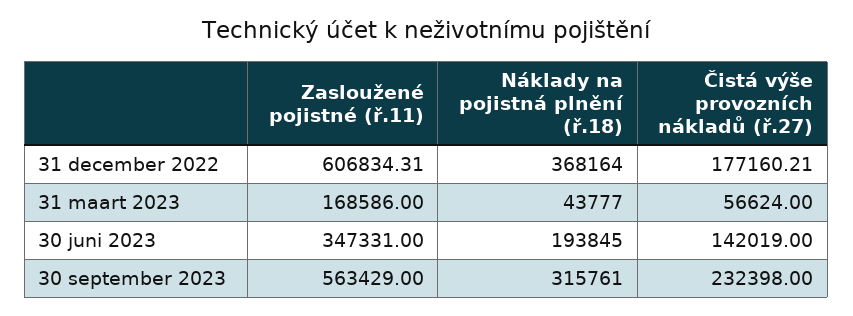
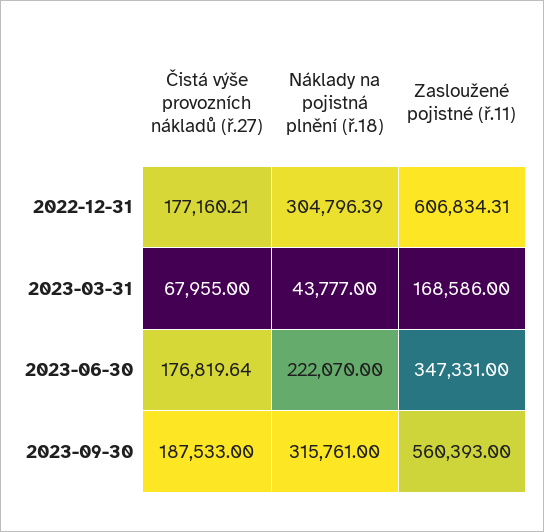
Náklady na pojistná plnění (ř.18), 31 december 2022: 368164 -> 304796.39
Čistá výše provozních nákladů (ř.27), 31 maart 2023: 56624 -> 67955
Náklady na pojistná plnění (ř.18), 30 juni 2023: 193845 -> 222070
Čistá výše provozních nákladů (ř.27), 30 juni 2023: 142019 -> 176819.64
Zasloužené pojistné (ř.11), 30 september 2023: 563429 -> 560393
Čistá výše provozních nákladů (ř.27), 30 september 2023: 232398 -> 187533

